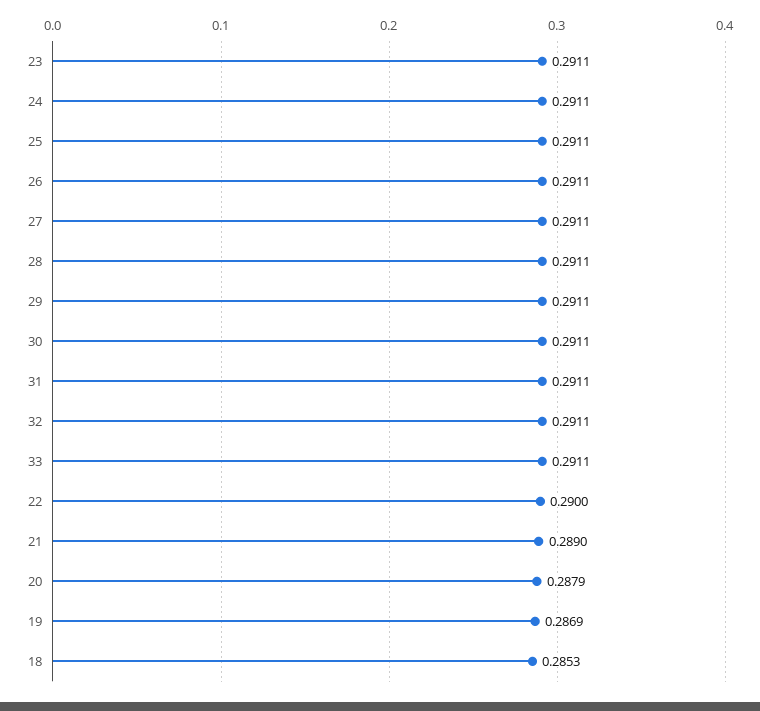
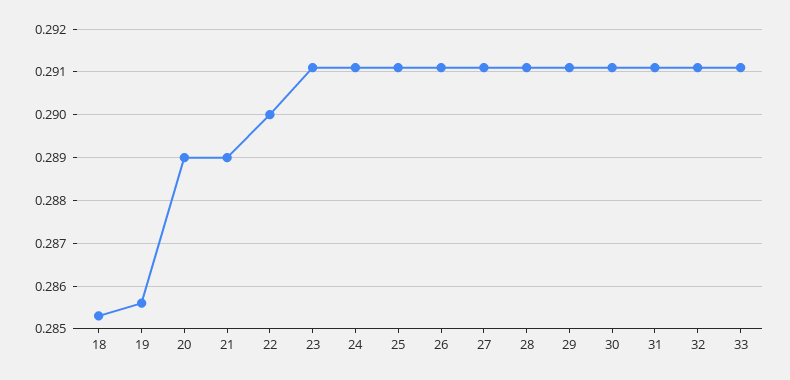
20: 0.2879 -> 0.289
19: 0.2869 -> 0.2855

